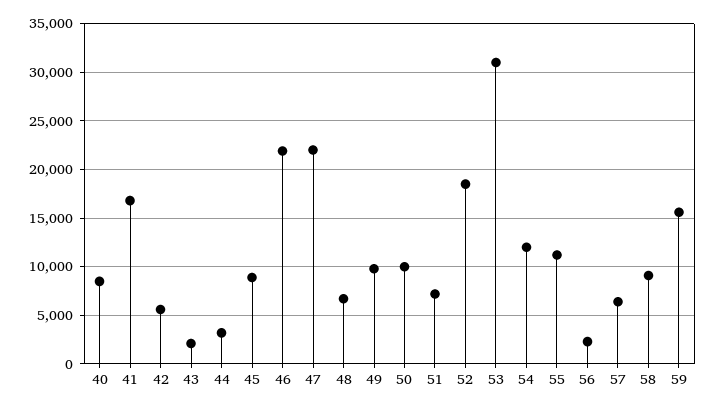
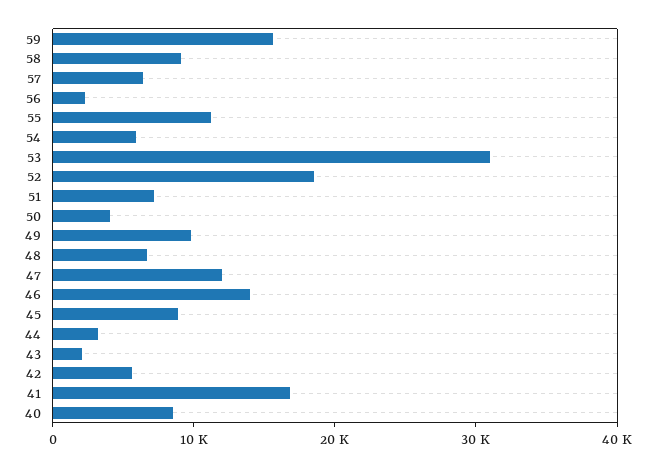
46: 22000 -> 14000
47: 22000 -> 12000
50: 10000 -> 4000
54: 12000 -> 6000

